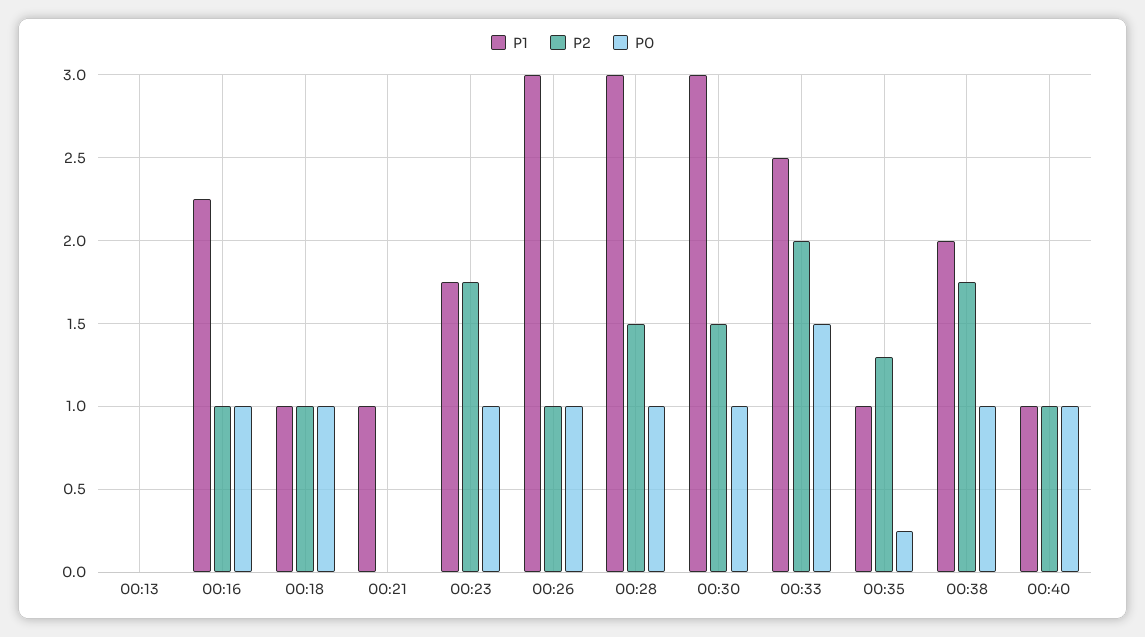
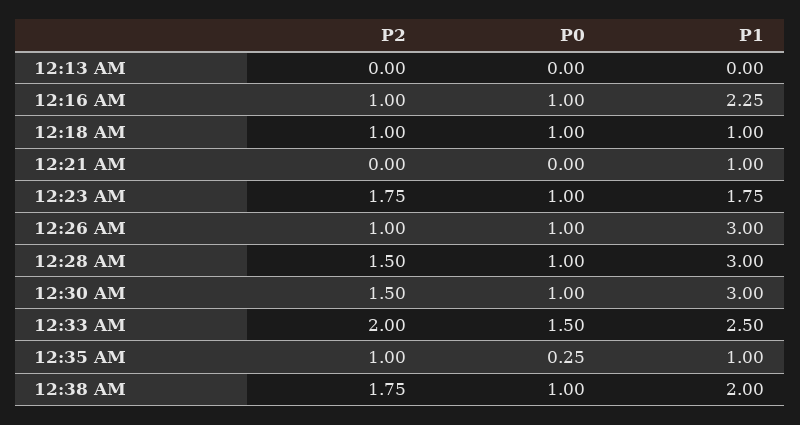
P2, 00:35: 1.3 -> 1
P1, 00:40: 1 -> none
P2, 00:40: 1 -> none
P0, 00:40: 1 -> none

